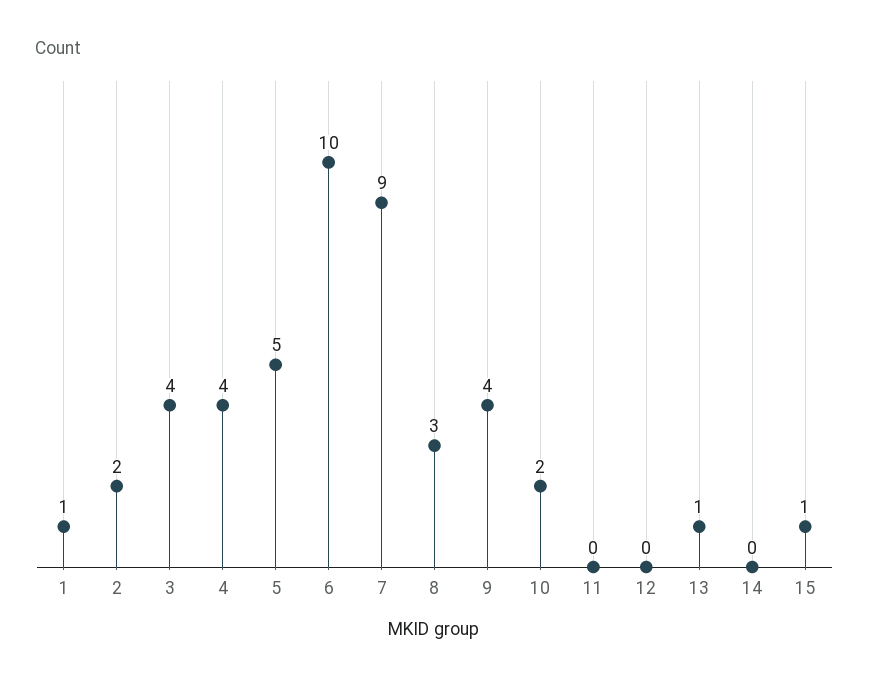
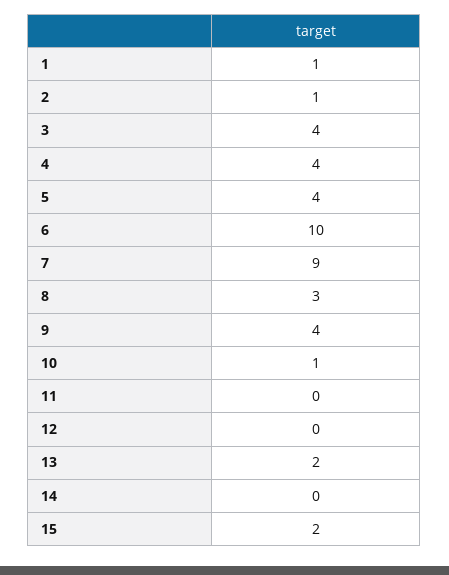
2: 2 -> 1
5: 5 -> 4
10: 2 -> 1
13: 1 -> 2
15: 1 -> 2

